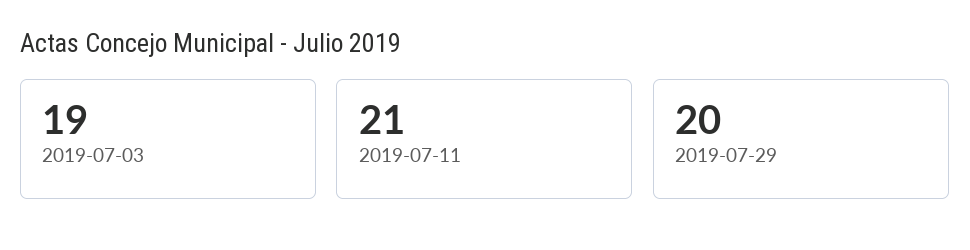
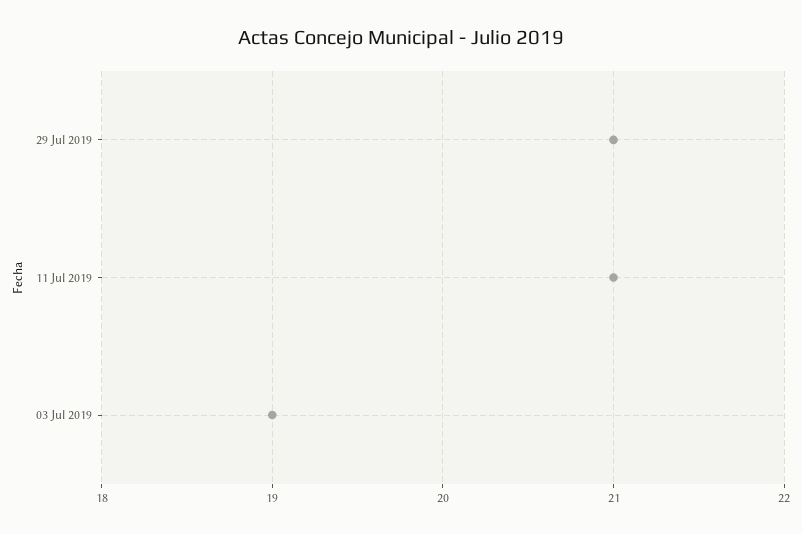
2019-07-29: 20 -> 21

